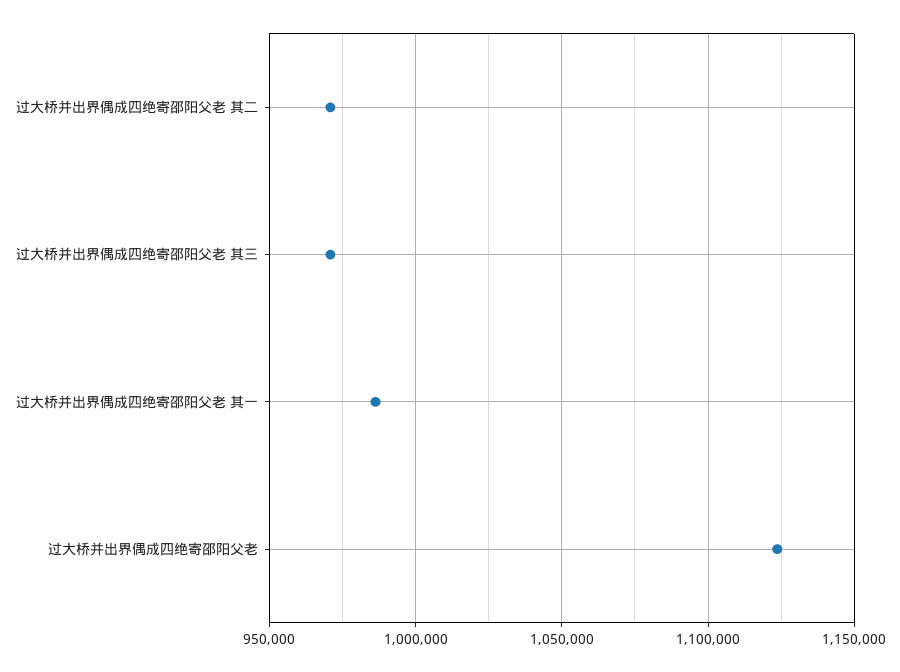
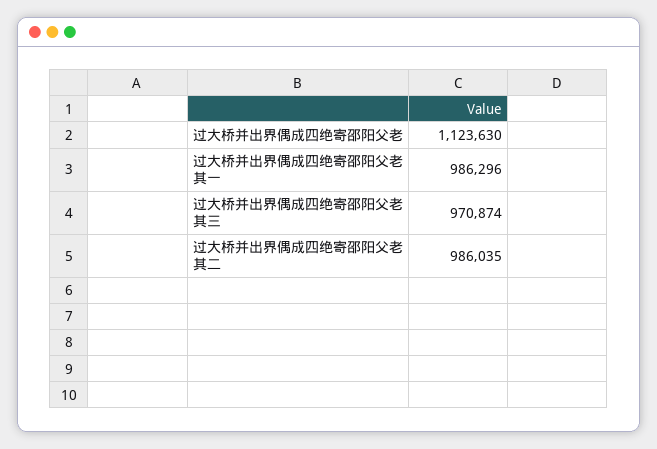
过大桥并出界偶成四绝寄邵阳父老 其二: 970000 -> 986035

